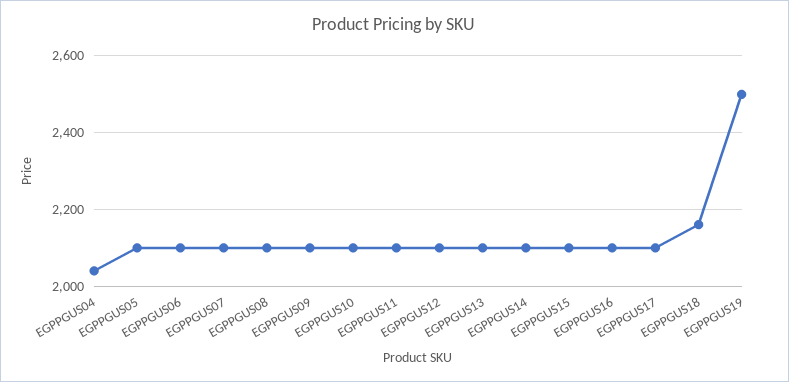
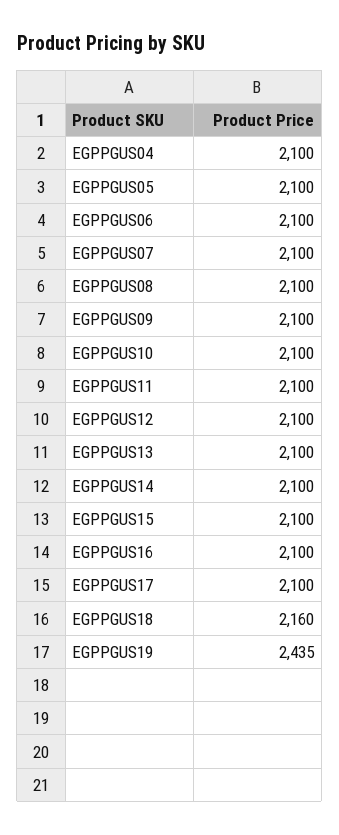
EGPPGUS04: 2040 -> 2100
EGPPGUS19: 2500 -> 2435

